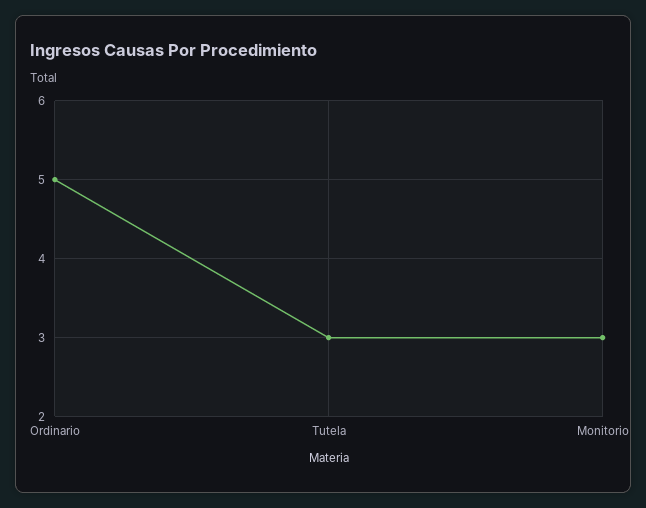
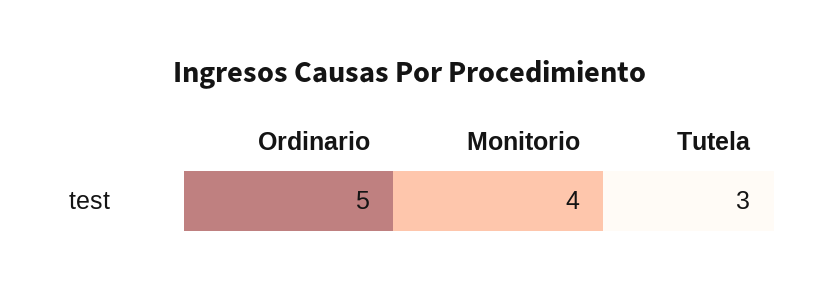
Monitorio: 3 -> 4

